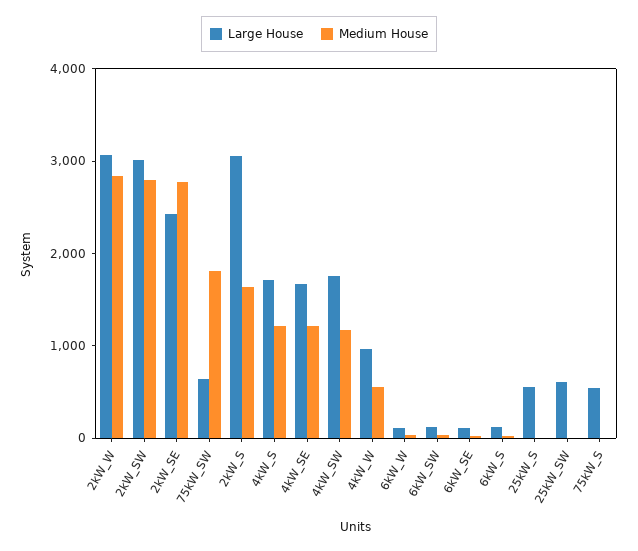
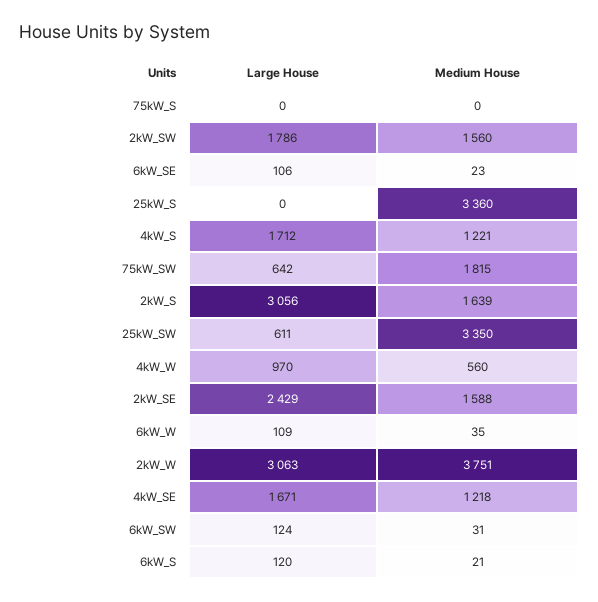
Medium House, 2kW_W: 2800 -> 3751
Large House, 2kW_SW: 3000 -> 1786
Medium House, 2kW_SW: 2800 -> 1560
Medium House, 2kW_SE: 2800 -> 1588
Large House, 4kW_SW: 1800 -> none
Medium House, 4kW_SW: 1200 -> none
Large House, 25kW_S: 600 -> 0
Medium House, 25kW_S: 0 -> 3360
Medium House, 25kW_SW: 0 -> 3350
Large House, 75kW_S: 600 -> 0

